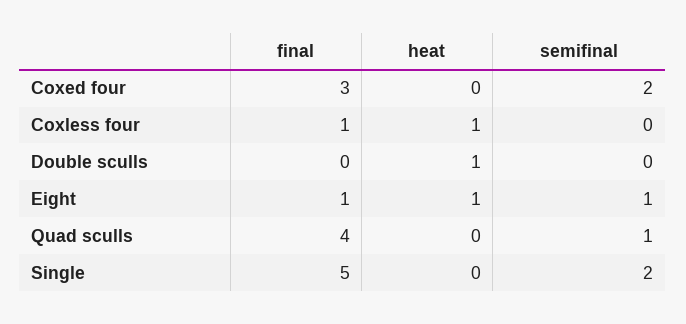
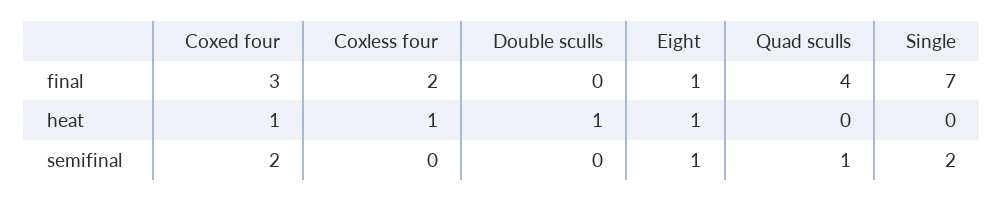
heat, Coxed four: 0 -> 1
final, Coxless four: 1 -> 2
final, Single: 5 -> 7

